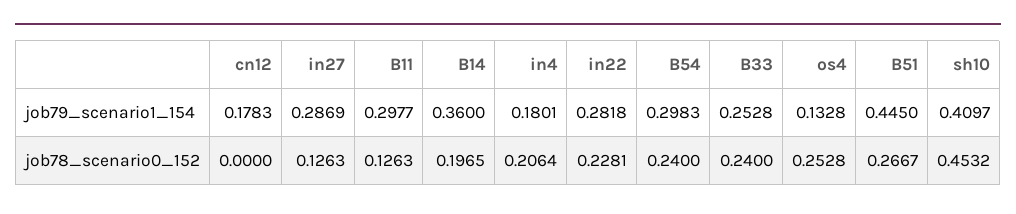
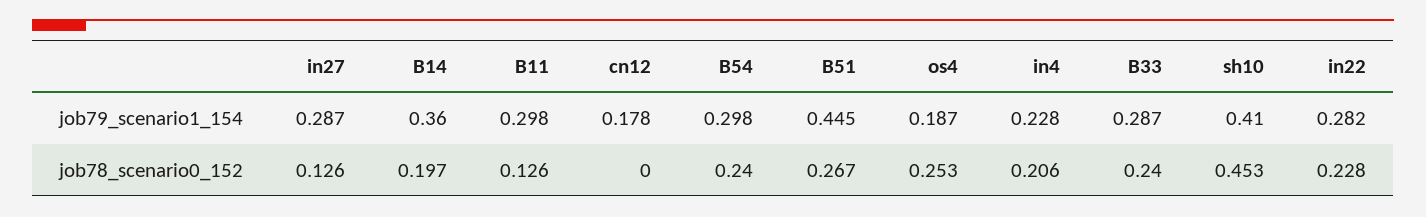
in4, job79_scenario1_154: 0.1801 -> 0.228
B33, job79_scenario1_154: 0.2528 -> 0.287
os4, job79_scenario1_154: 0.1328 -> 0.187

